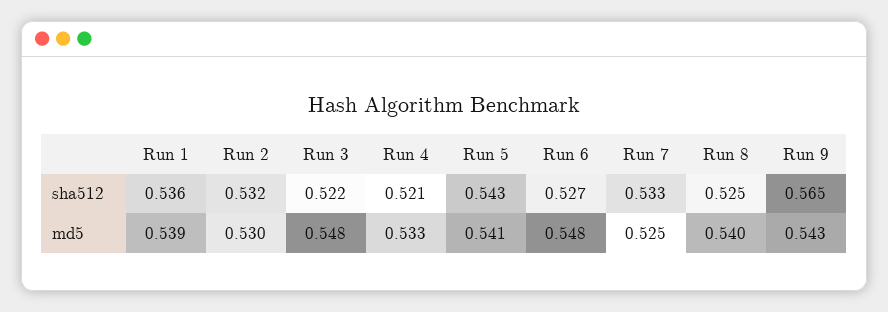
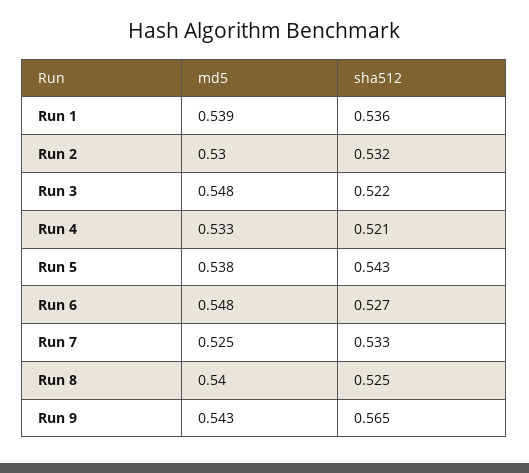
Run 5, md5: 0.541 -> 0.538

